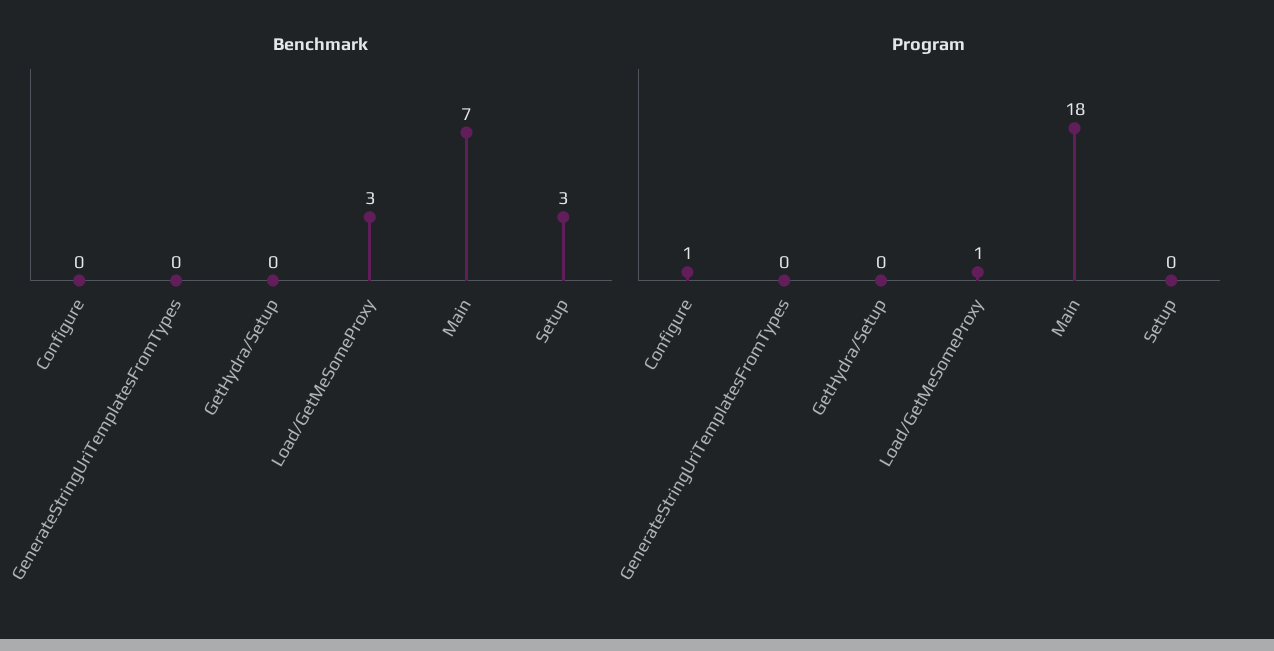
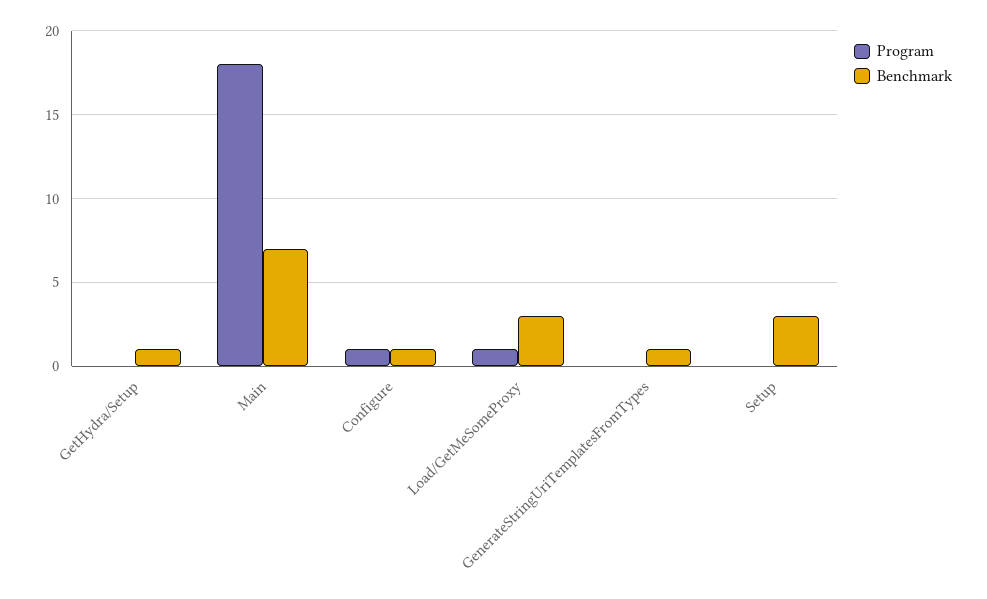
Benchmark, Configure: 0 -> 1
Benchmark, GenerateStringUriTemplatesFromTypes: 0 -> 1
Benchmark, GetHydra/Setup: 0 -> 1

